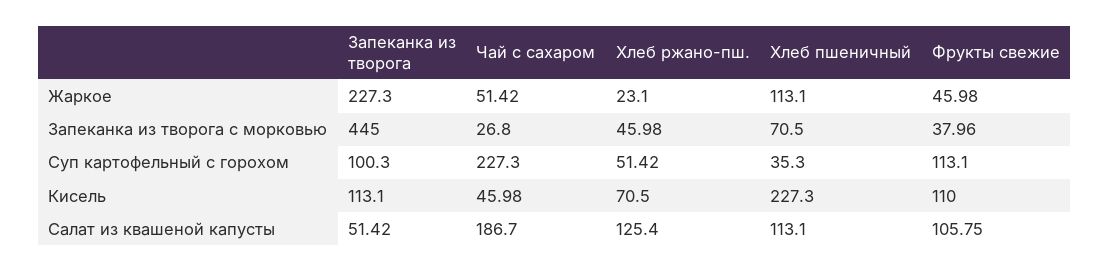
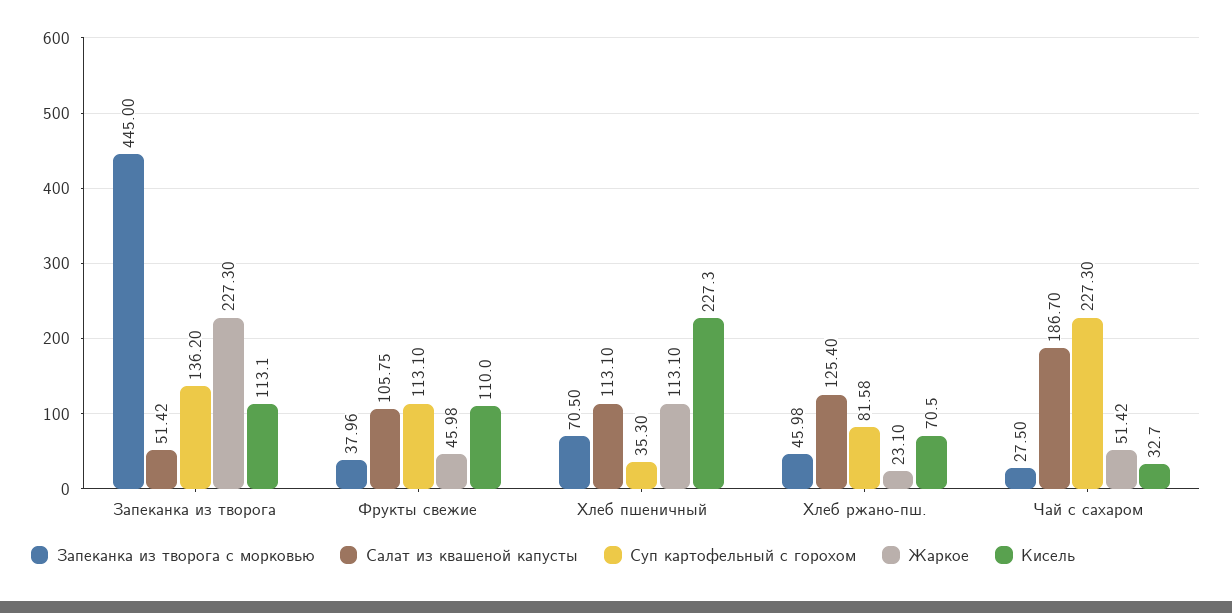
Запеканка из творога с морковью, Чай с сахаром: 26.8 -> 27.5
Суп картофельный с горохом, Запеканка из творога: 100.3 -> 136.2
Суп картофельный с горохом, Хлеб ржано-пш.: 51.42 -> 81.58
Кисель, Чай с сахаром: 45.98 -> 32.7

